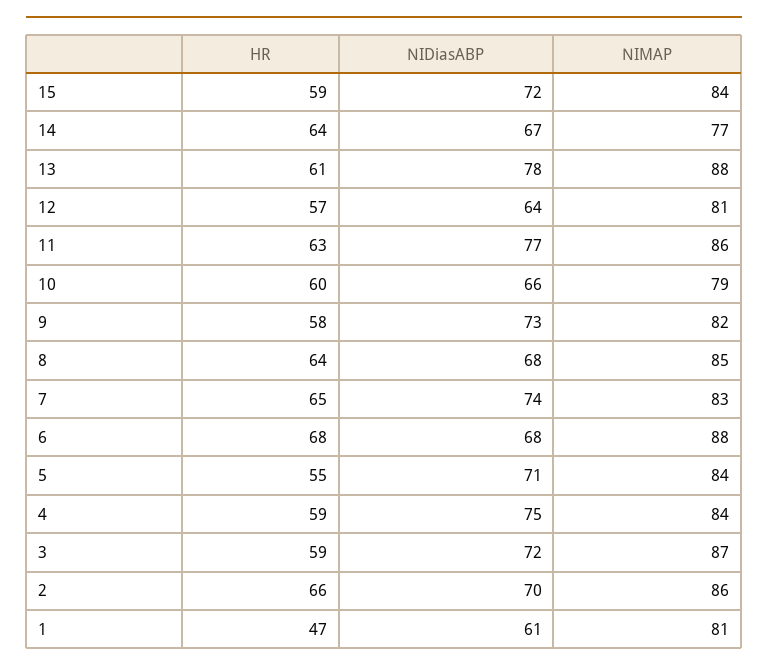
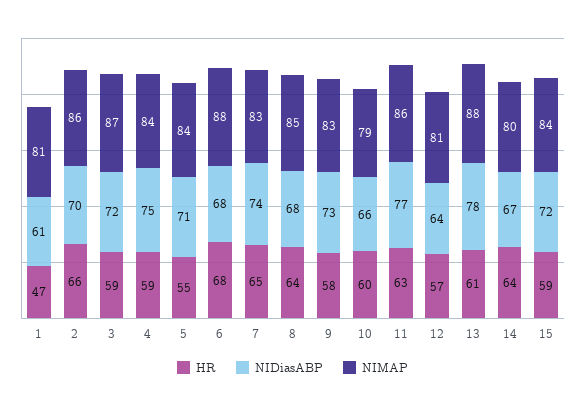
NIMAP, 14: 77 -> 80
NIMAP, 9: 82 -> 83

